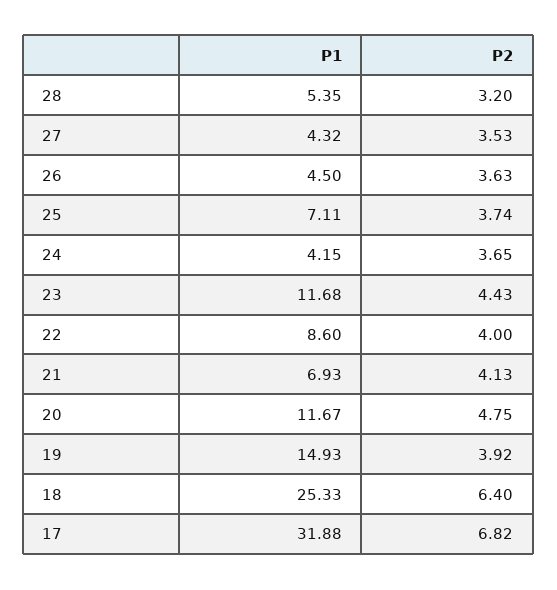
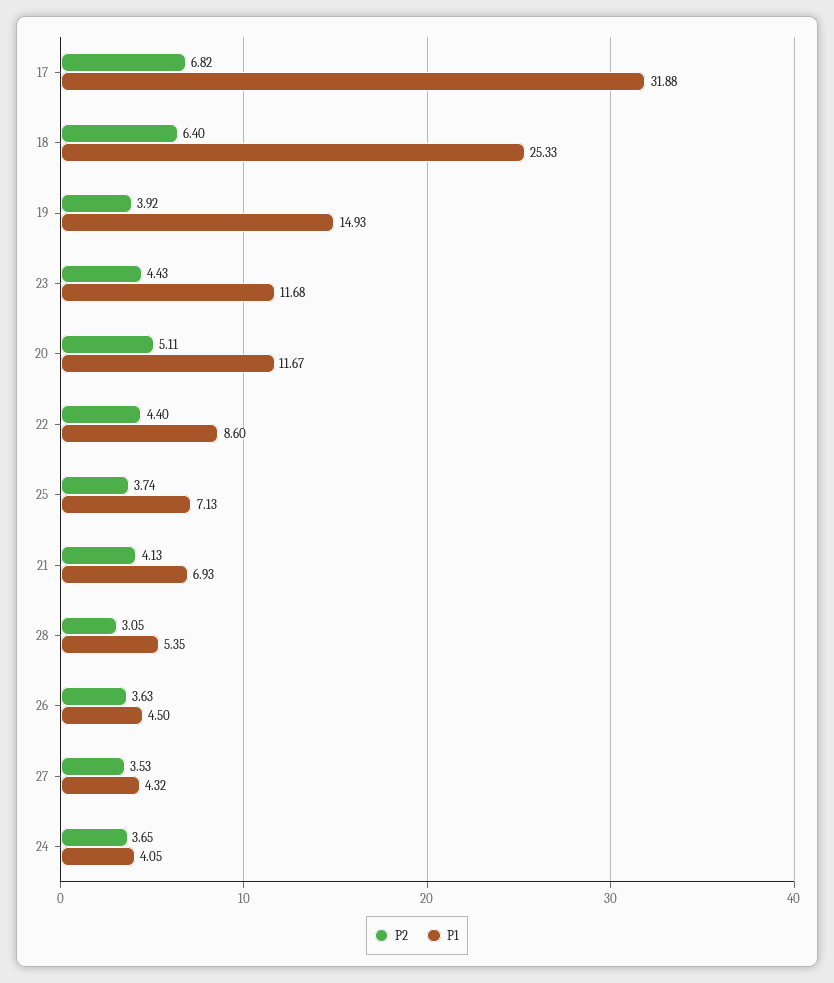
P2, 28: 3.2 -> 3.05
P1, 25: 7.11 -> 7.13
P1, 24: 4.15 -> 4.05
P2, 22: 4 -> 4.4
P2, 20: 4.75 -> 5.11

